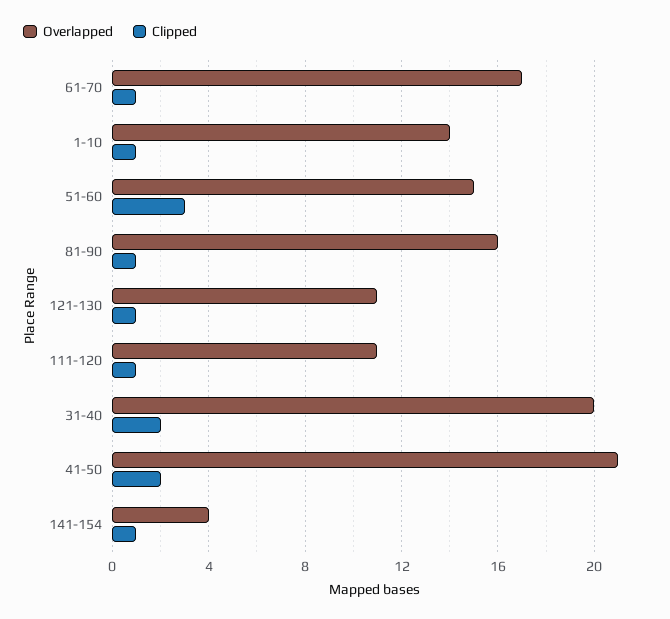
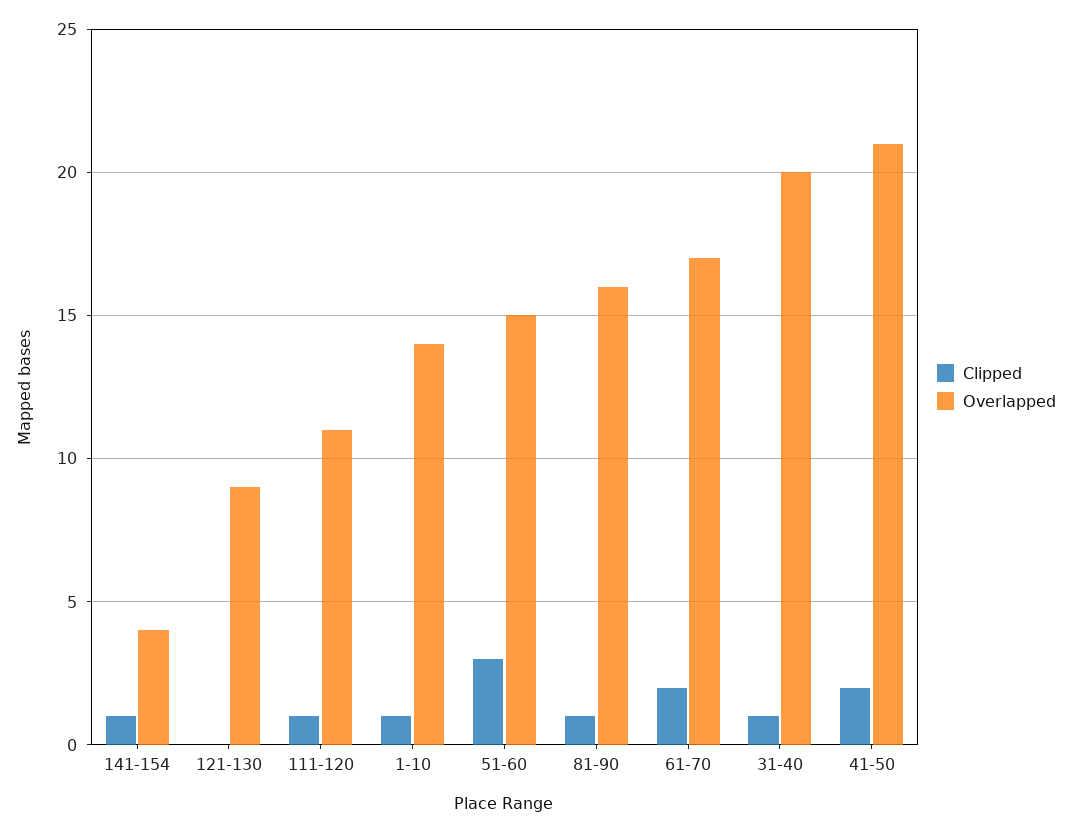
Clipped, 61-70: 1 -> 2
Overlapped, 121-130: 11 -> 9
Clipped, 121-130: 1 -> 0
Clipped, 31-40: 2 -> 1

